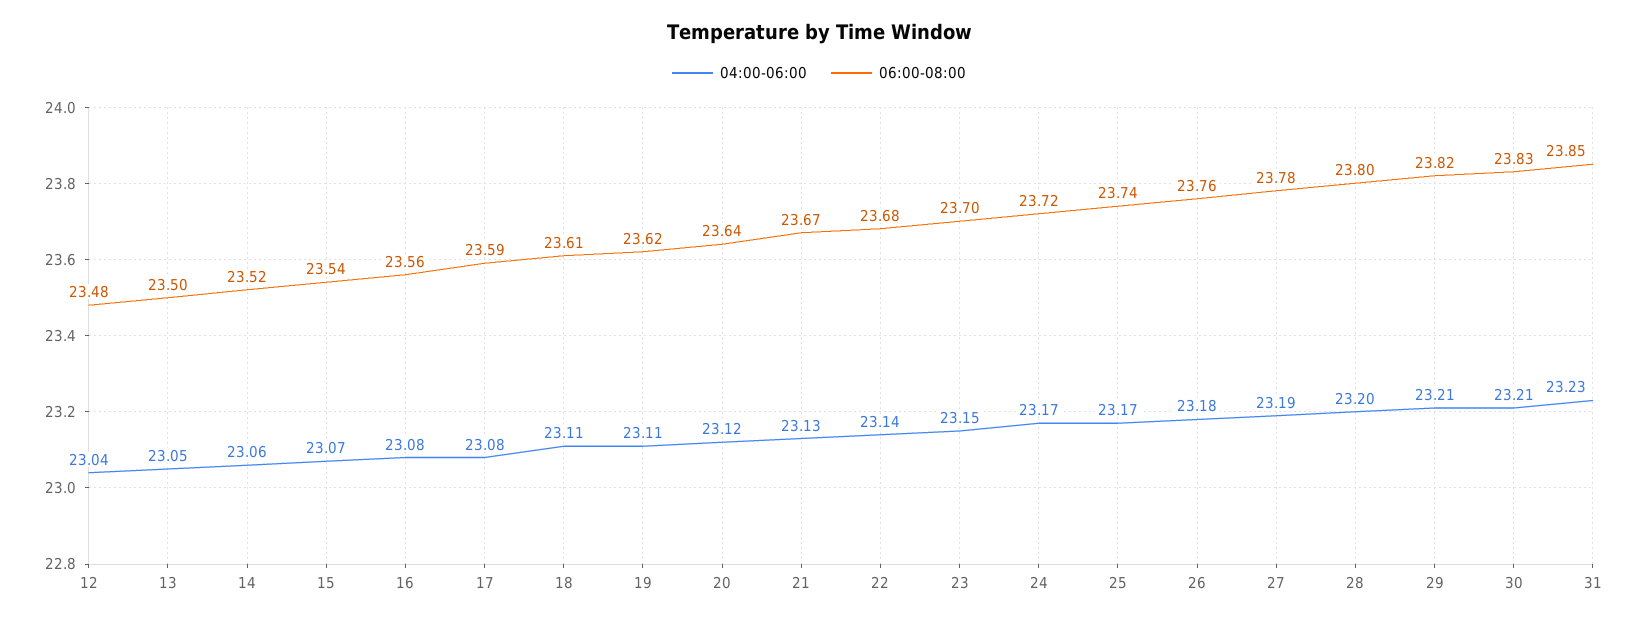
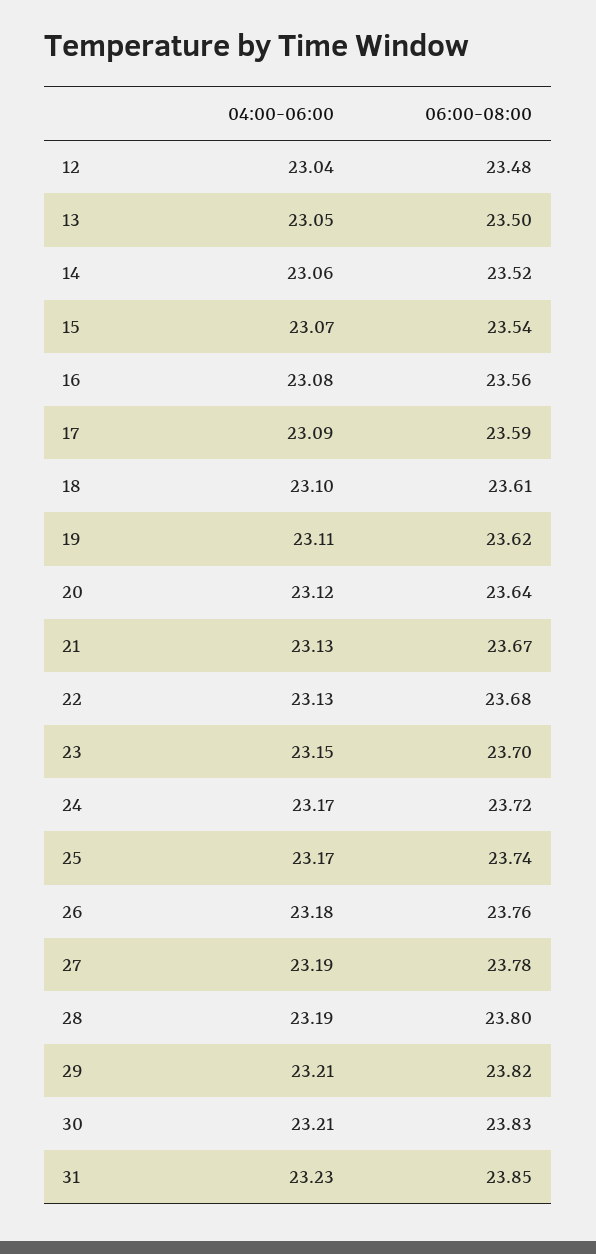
04:00-06:00, 17: 23.08 -> 23.09
04:00-06:00, 18: 23.11 -> 23.1
04:00-06:00, 22: 23.14 -> 23.13
04:00-06:00, 28: 23.2 -> 23.19

